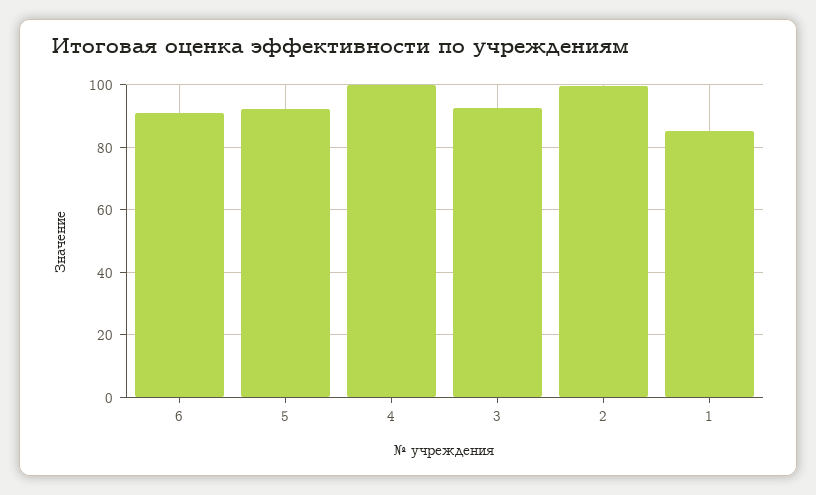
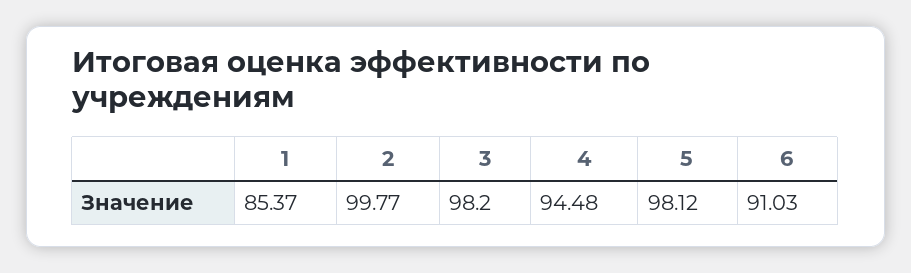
5: 92 -> 98.12
4: 100 -> 94.48
3: 92 -> 98.2

